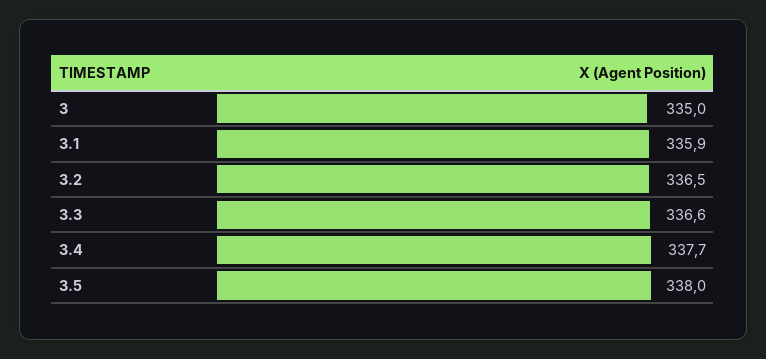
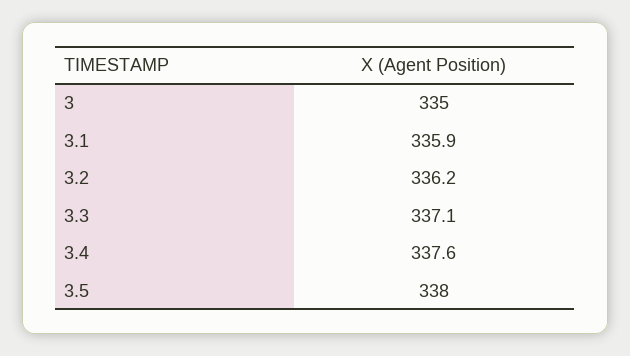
3.2: 336.5 -> 336.2
3.3: 336.6 -> 337.1
3.4: 337.7 -> 337.6

